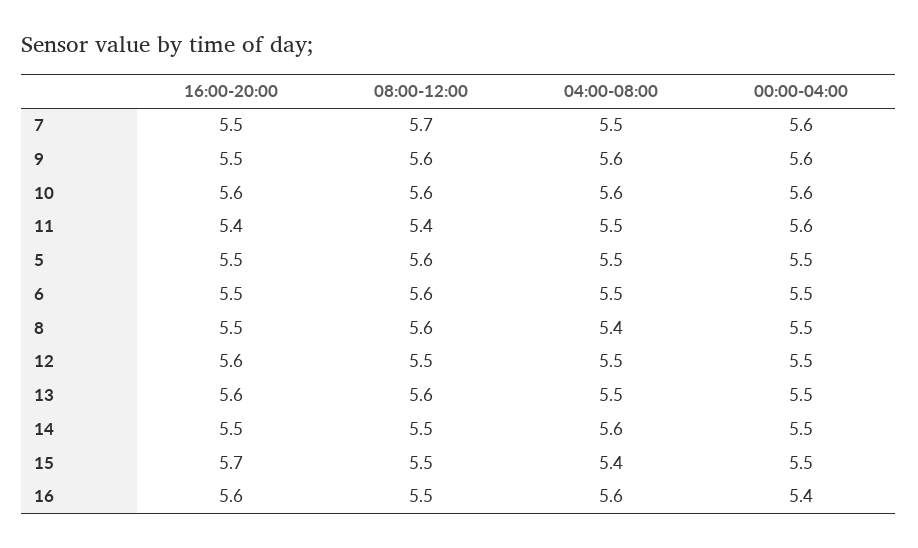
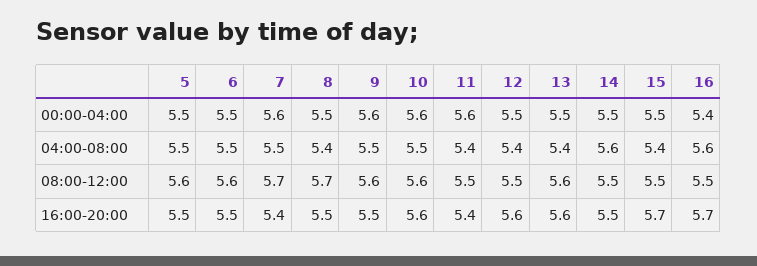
16:00-20:00, 7: 5.5 -> 5.4
04:00-08:00, 9: 5.6 -> 5.5
04:00-08:00, 10: 5.6 -> 5.5
08:00-12:00, 11: 5.4 -> 5.5
04:00-08:00, 11: 5.5 -> 5.4
08:00-12:00, 8: 5.6 -> 5.7
04:00-08:00, 12: 5.5 -> 5.4
04:00-08:00, 13: 5.5 -> 5.4
16:00-20:00, 16: 5.6 -> 5.7

